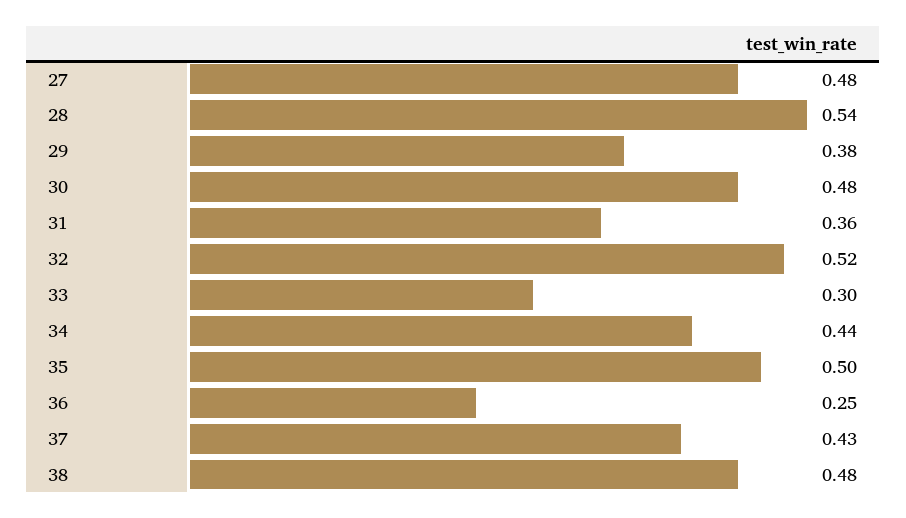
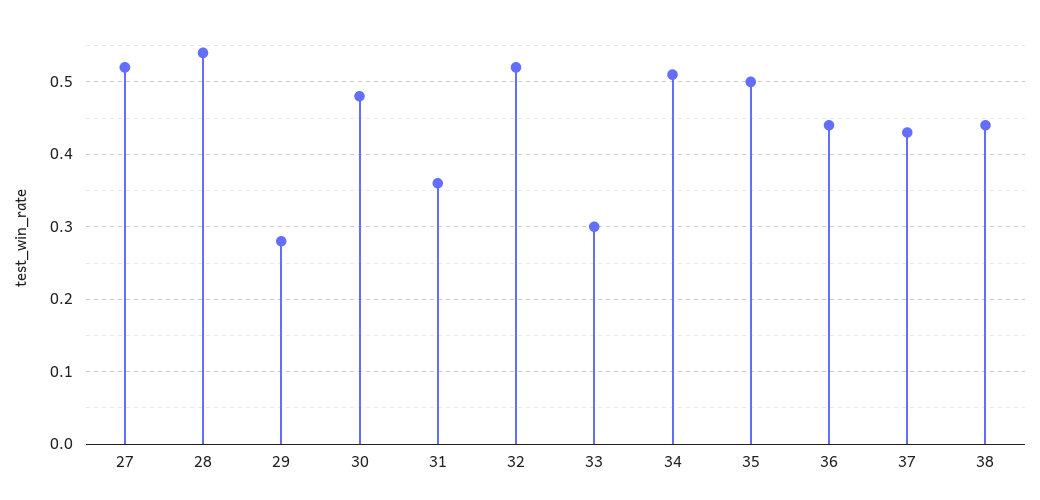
27: 0.48 -> 0.52
29: 0.38 -> 0.28
34: 0.44 -> 0.51
36: 0.25 -> 0.44
38: 0.48 -> 0.44

